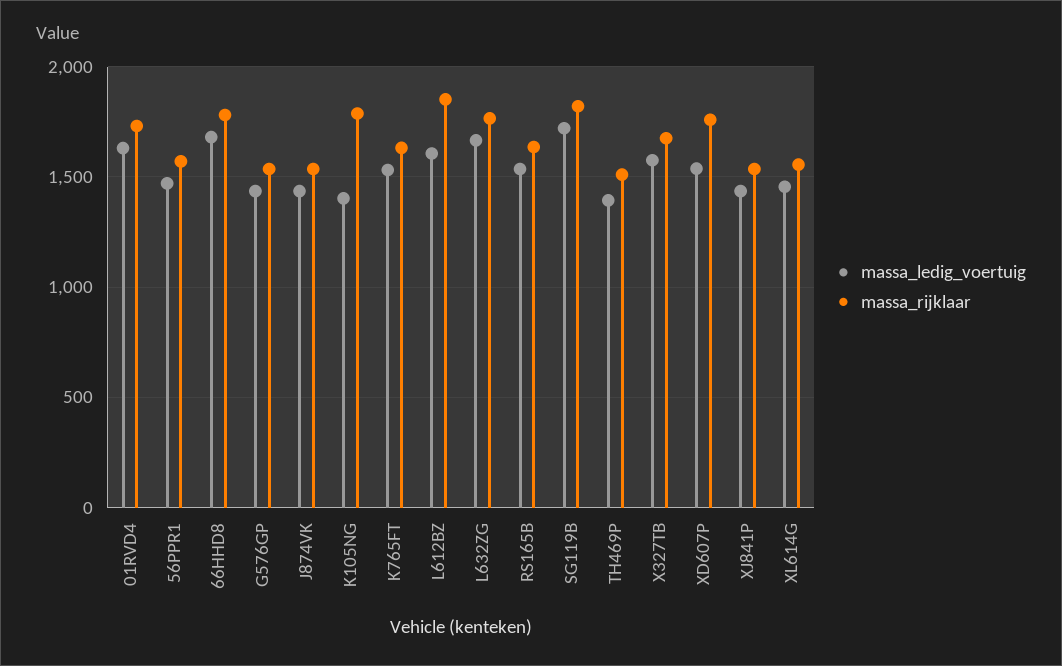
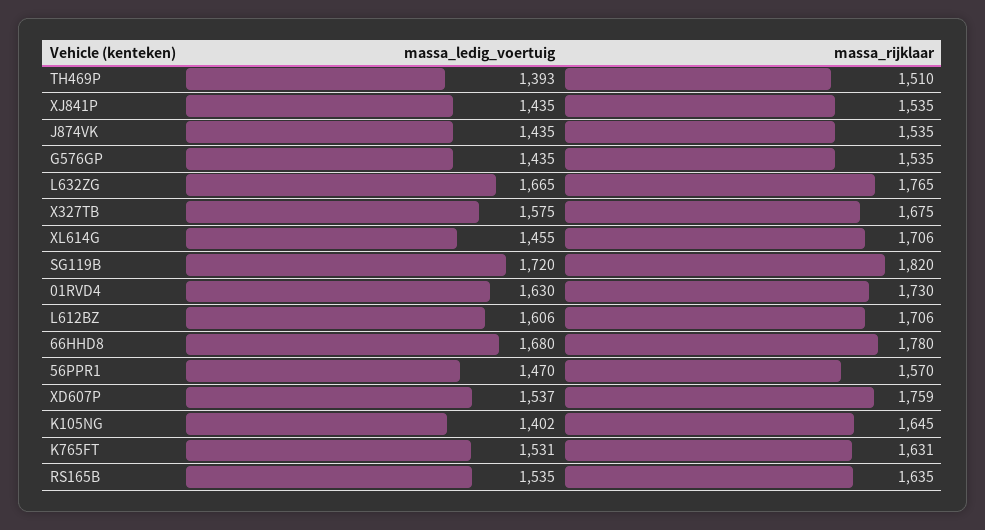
massa_rijklaar, K105NG: 1800 -> 1645
massa_rijklaar, L612BZ: 1850 -> 1706
massa_rijklaar, XL614G: 1550 -> 1706

